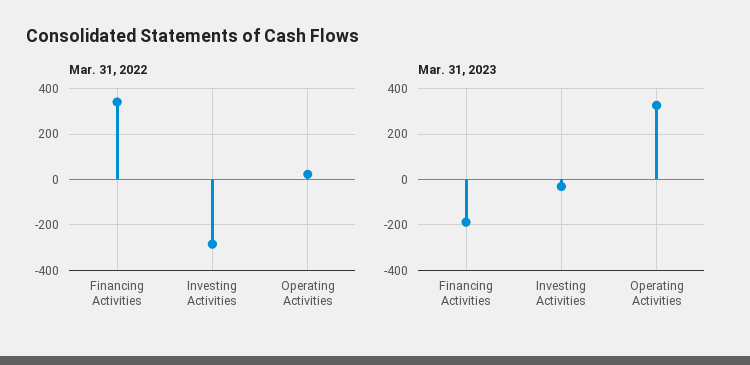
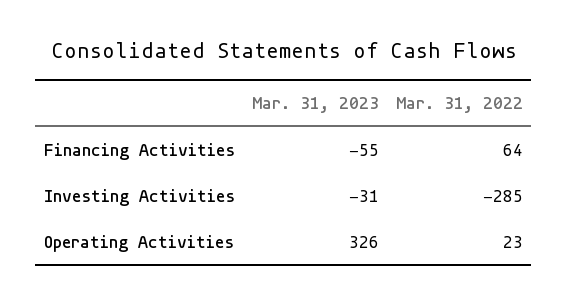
Mar. 31, 2022, Financing Activities: 350 -> 64
Mar. 31, 2023, Financing Activities: -200 -> -55

